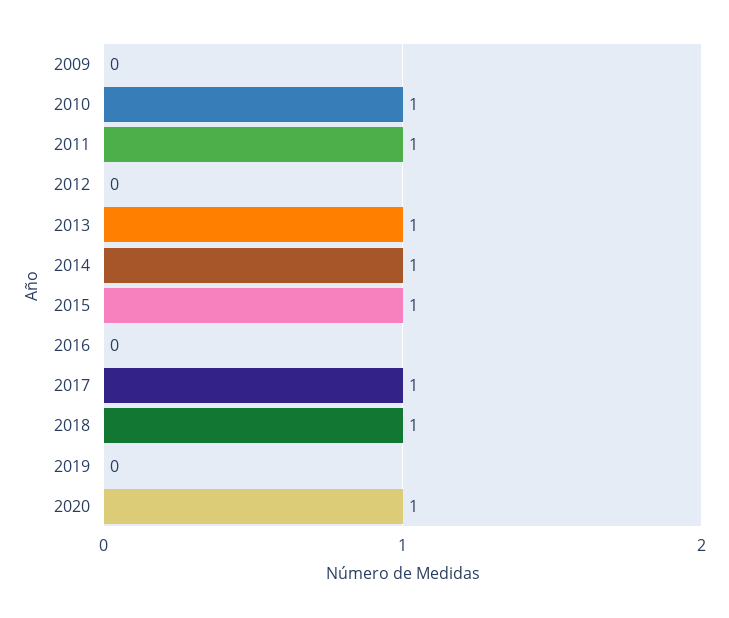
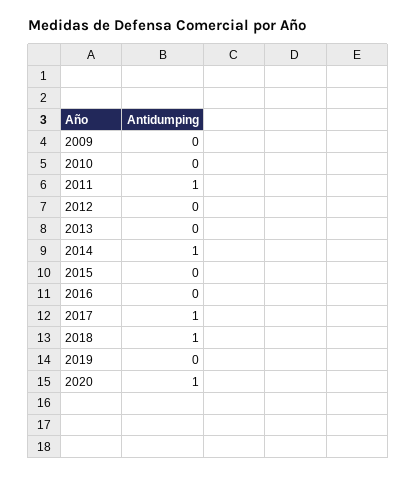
2010: 1 -> 0
2013: 1 -> 0
2015: 1 -> 0

